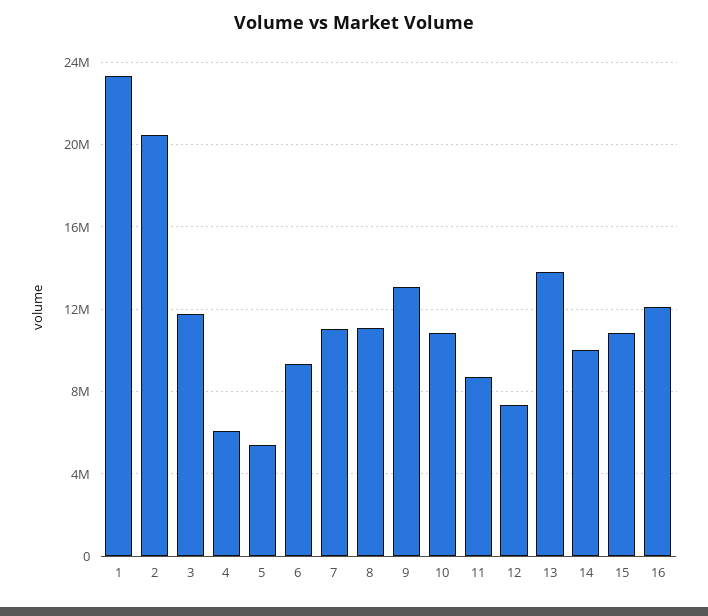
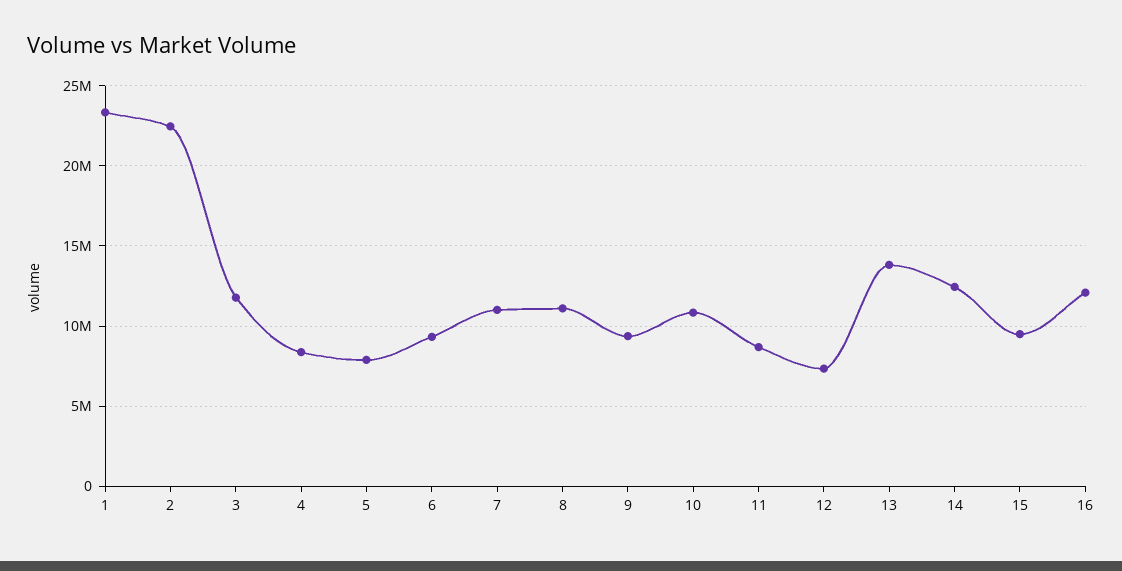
2: 20500000 -> 22500000
4: 6000000 -> 8500000
5: 5500000 -> 8000000
9: 13000000 -> 9500000
14: 10000000 -> 12500000
15: 11000000 -> 9500000

